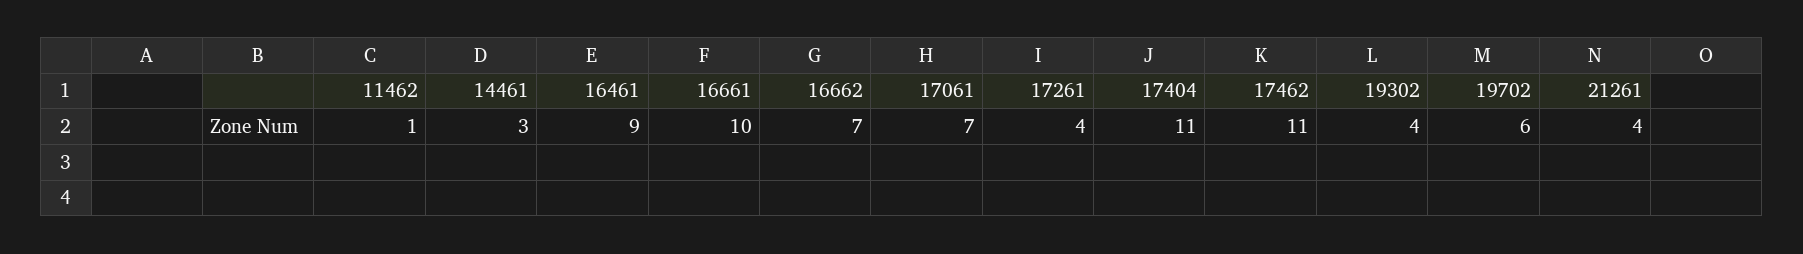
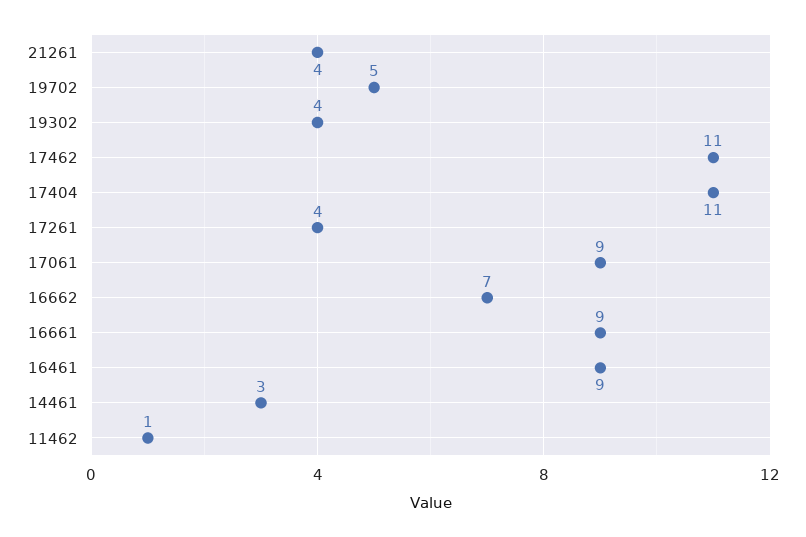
16661: 10 -> 9
17061: 7 -> 9
19702: 6 -> 5

